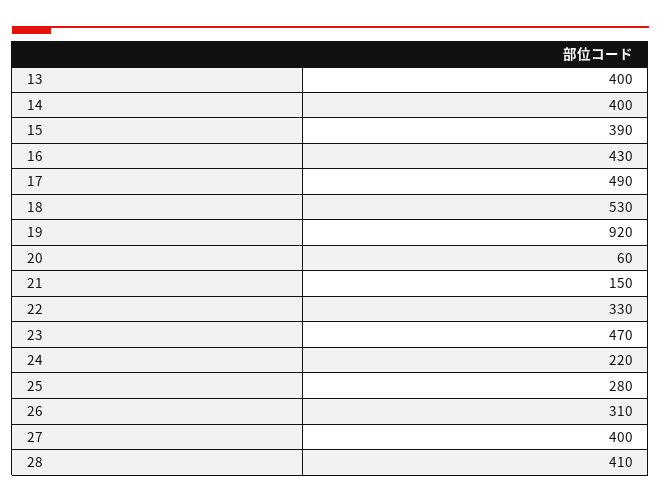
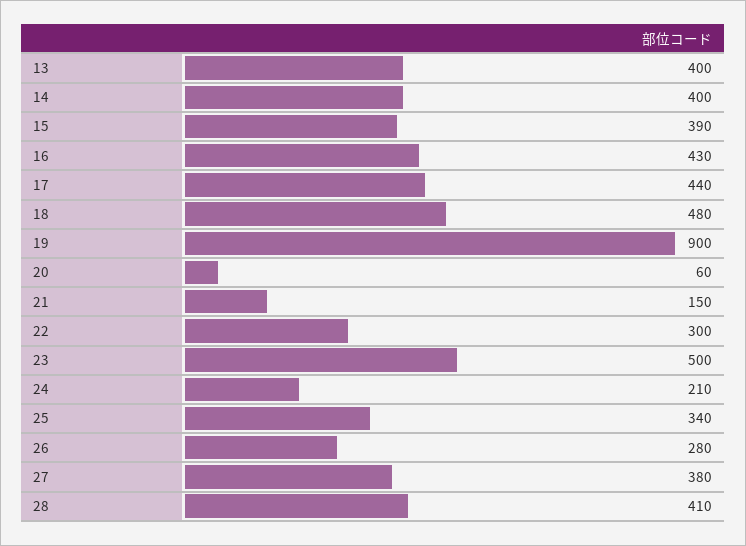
17: 490 -> 440
18: 530 -> 480
19: 920 -> 900
22: 330 -> 300
23: 470 -> 500
24: 220 -> 210
25: 280 -> 340
26: 310 -> 280
27: 400 -> 380

